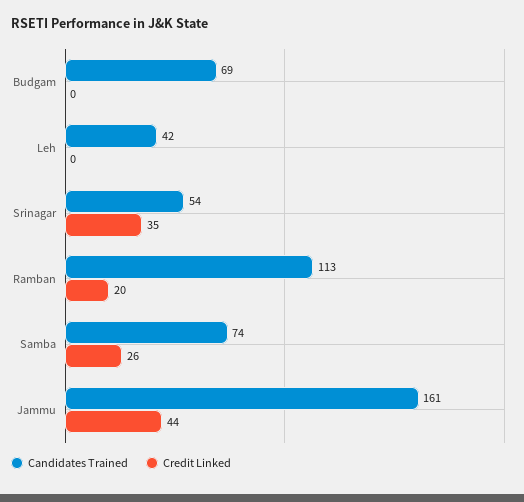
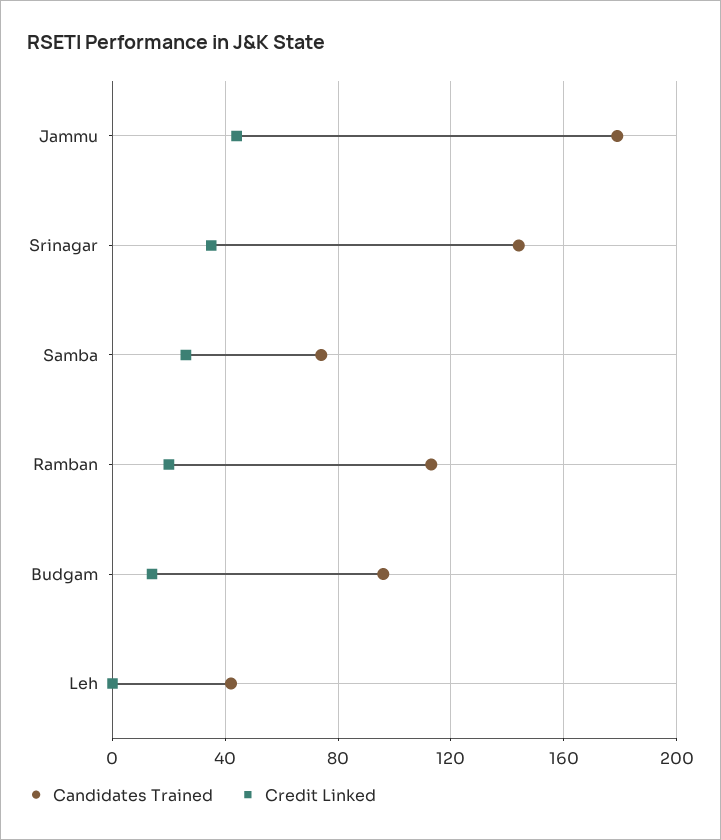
Candidates Trained, Budgam: 69 -> 95
Credit Linked, Budgam: 0 -> 15
Candidates Trained, Srinagar: 54 -> 145
Candidates Trained, Jammu: 161 -> 180

